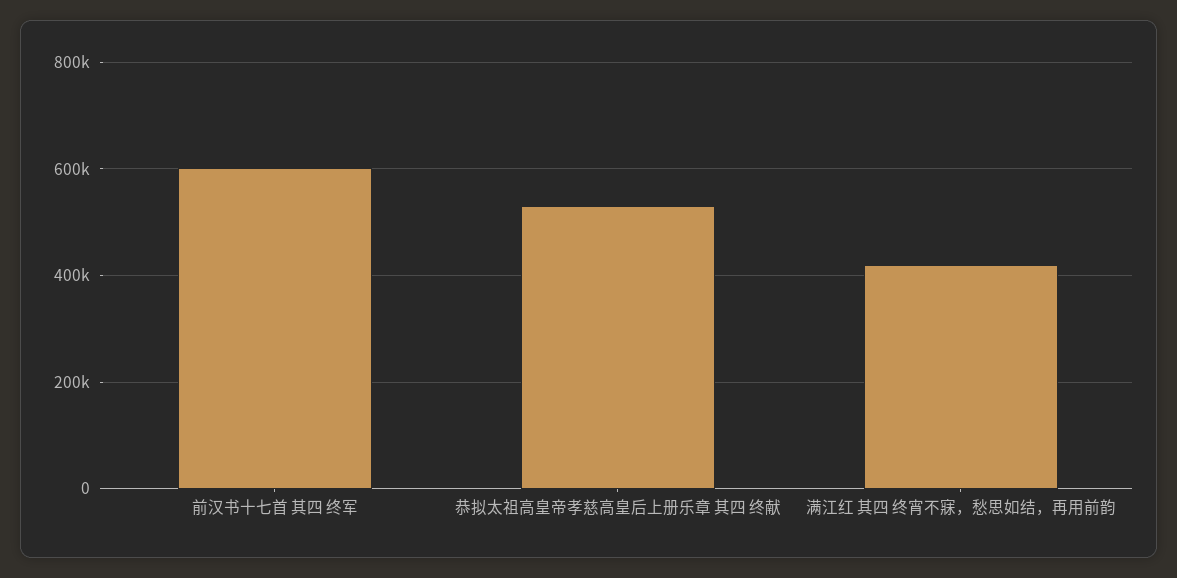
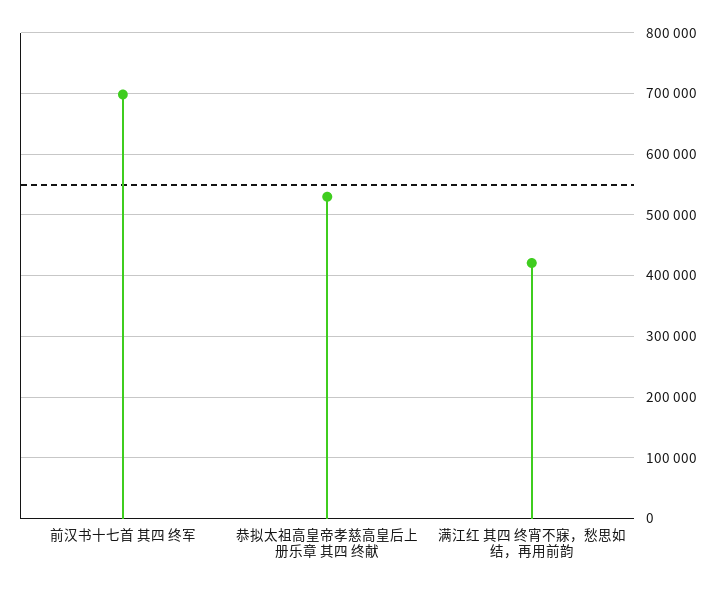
前汉书十七首 其四 终军: 600000 -> 700000

